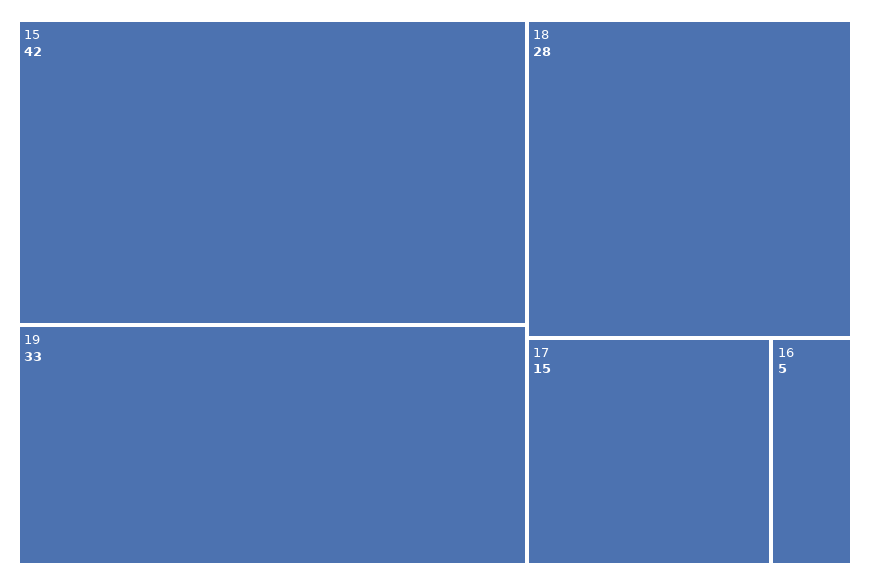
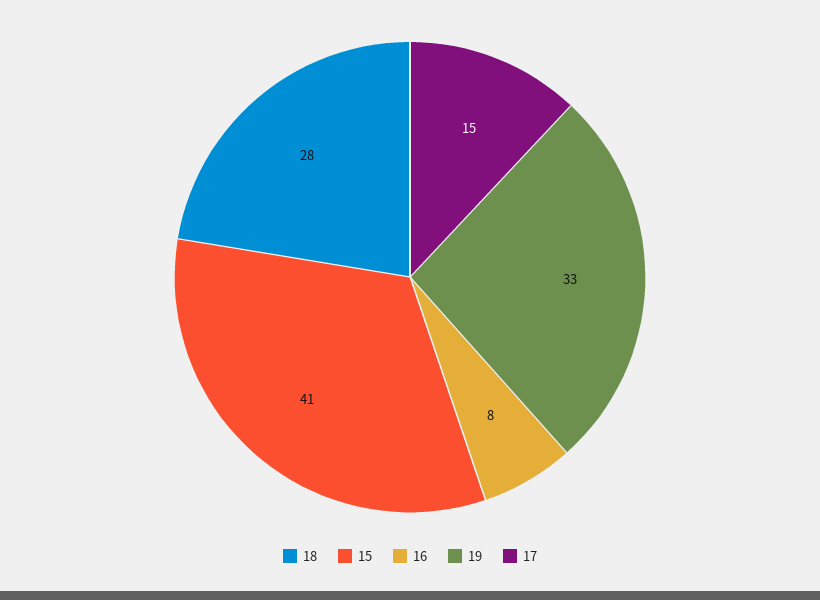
15: 42 -> 41
16: 5 -> 8

